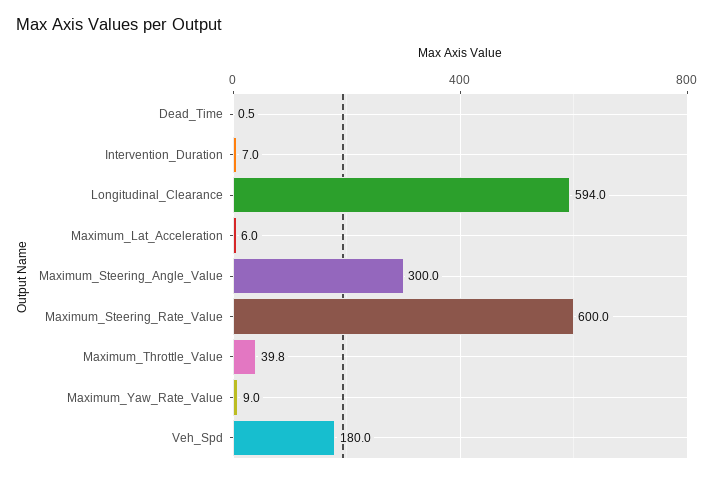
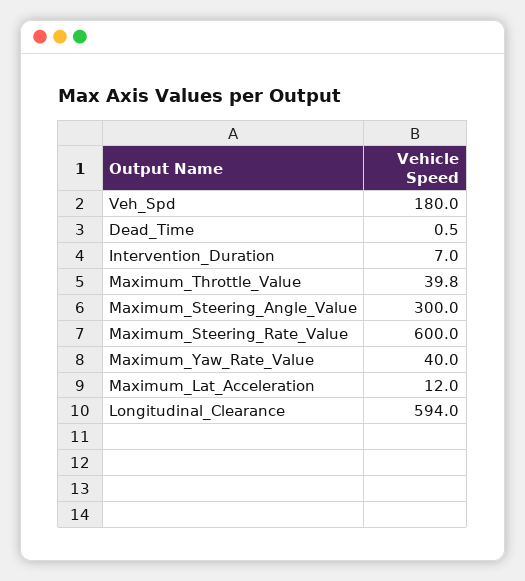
Maximum_Lat_Acceleration: 6 -> 12
Maximum_Yaw_Rate_Value: 9 -> 40

